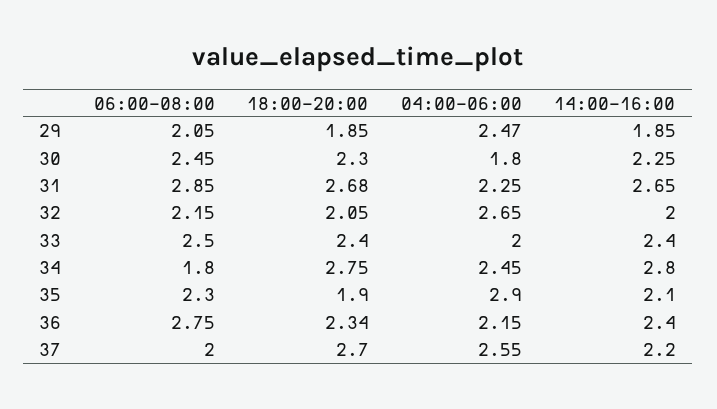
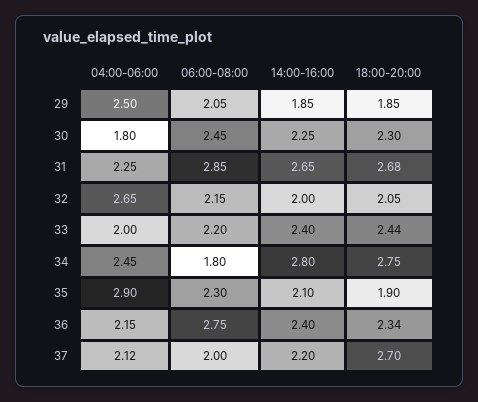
04:00-06:00, 29: 2.47 -> 2.5
06:00-08:00, 33: 2.5 -> 2.2
18:00-20:00, 33: 2.4 -> 2.44
04:00-06:00, 37: 2.55 -> 2.12

